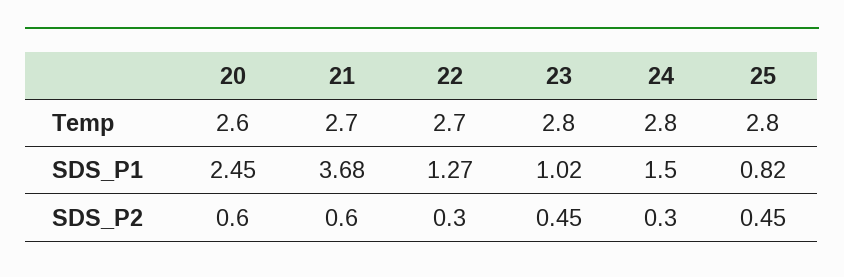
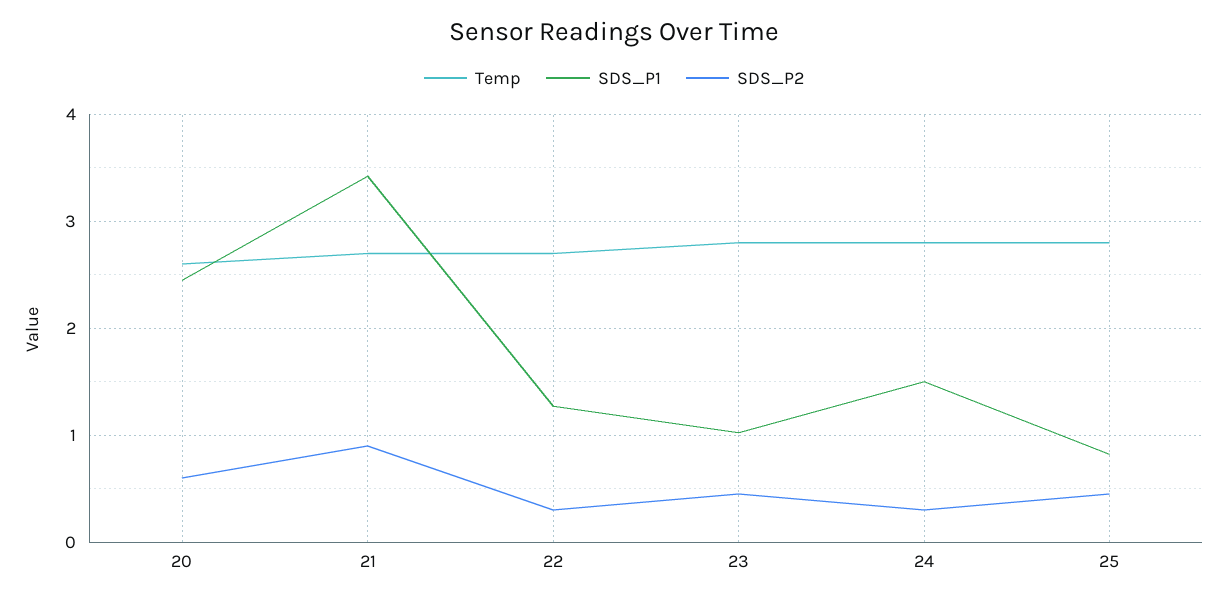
SDS_P1, 21: 3.68 -> 3.4
SDS_P2, 21: 0.6 -> 0.9

